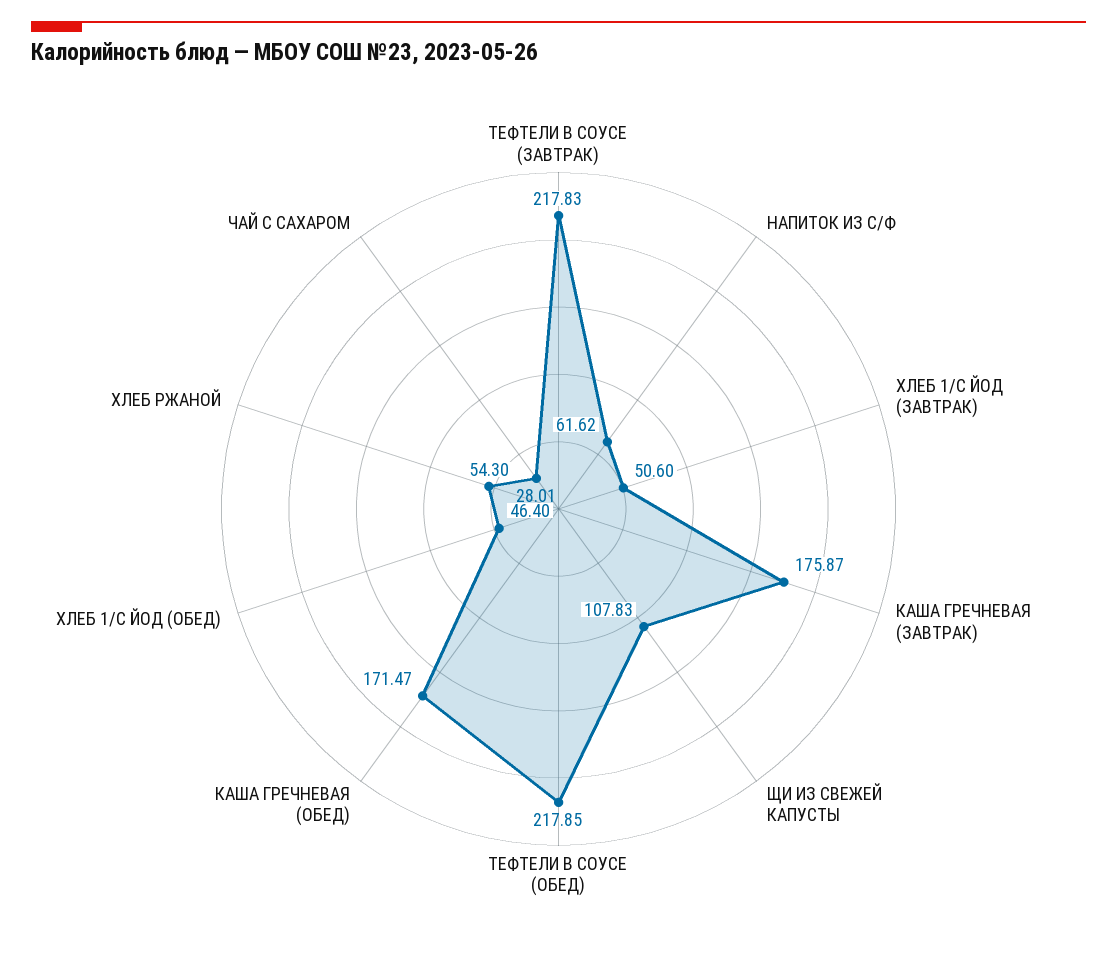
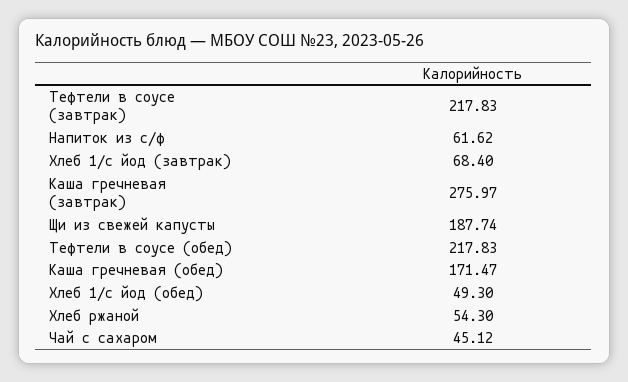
ХЛЕБ 1/С ЙОД (ЗАВТРАК): 50.6 -> 68.4
КАША ГРЕЧНЕВАЯ (ЗАВТРАК): 175.87 -> 275.97
ЩИ ИЗ СВЕЖЕЙ КАПУСТЫ: 107.83 -> 187.74
ТЕФТЕЛИ В СОУСЕ (ОБЕД): 217.85 -> 217.83
ХЛЕБ 1/С ЙОД (ОБЕД): 46.4 -> 49.3
ЧАЙ С САХАРОМ: 28.01 -> 45.12

